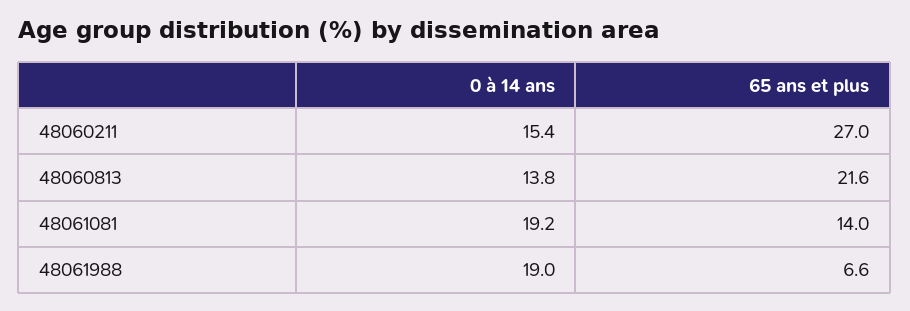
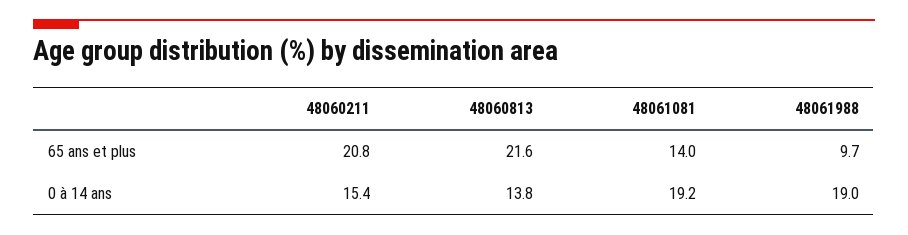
65 ans et plus, 48060211: 27 -> 20.8
65 ans et plus, 48061988: 6.6 -> 9.7

